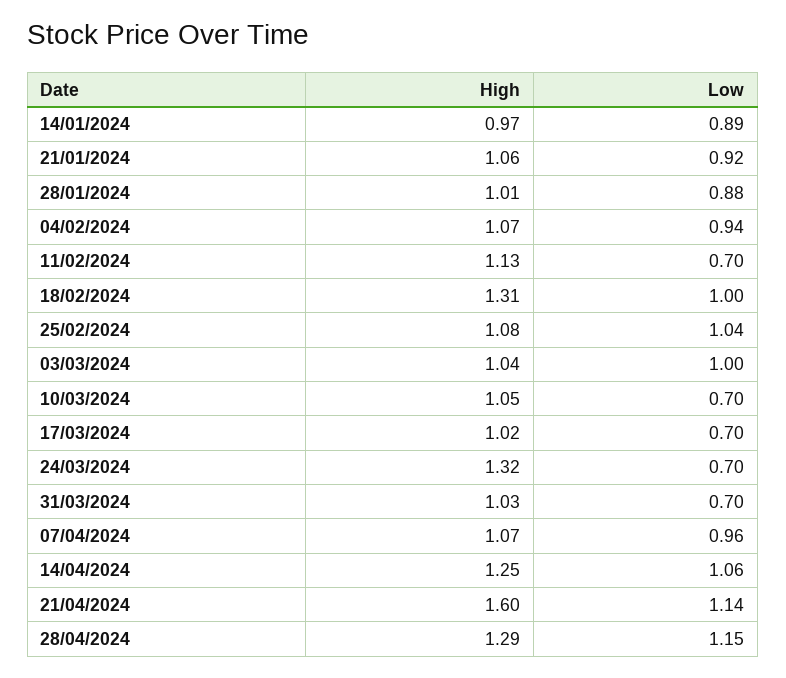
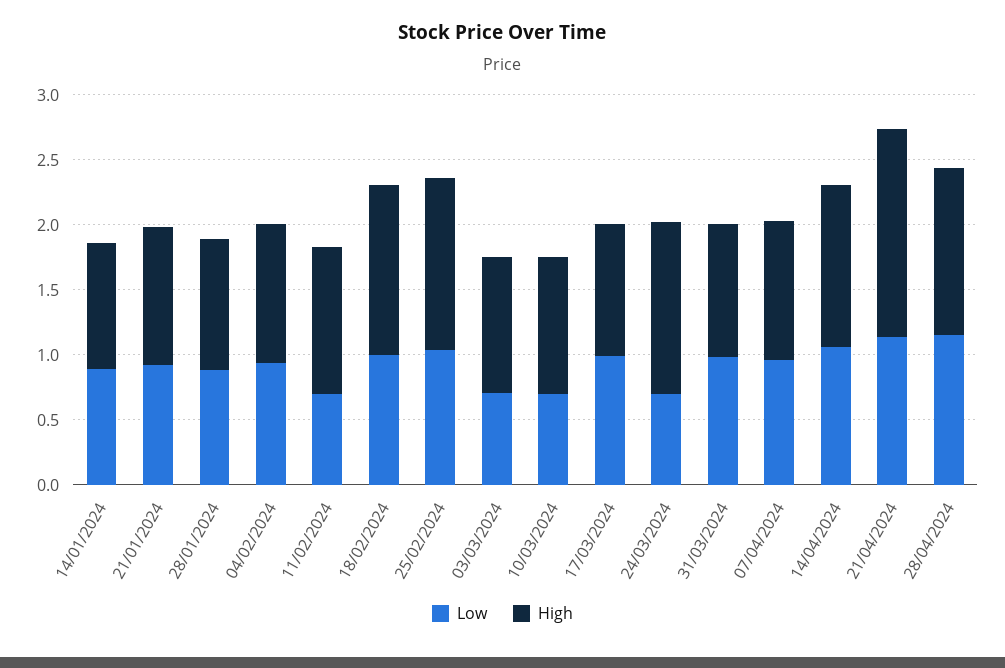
High, 25/02/2024: 1.08 -> 1.3
Low, 03/03/2024: 1 -> 0.7
Low, 17/03/2024: 0.7 -> 1
Low, 31/03/2024: 0.7 -> 1

